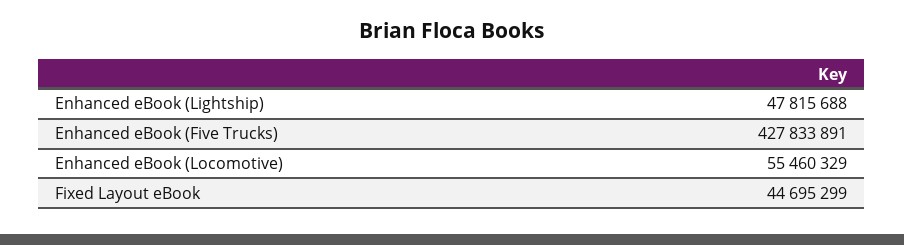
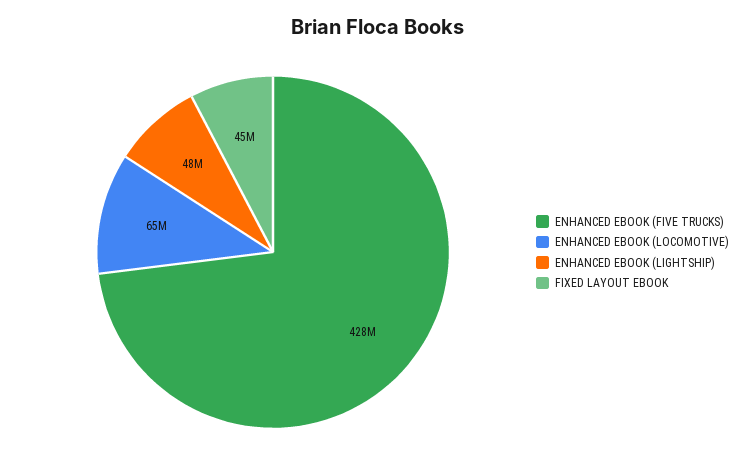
Enhanced eBook (Locomotive): 55460329 -> 65000000

